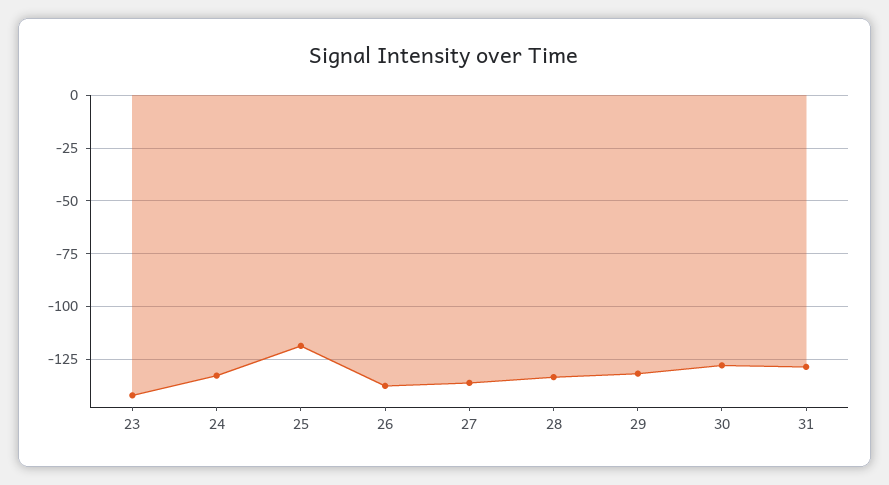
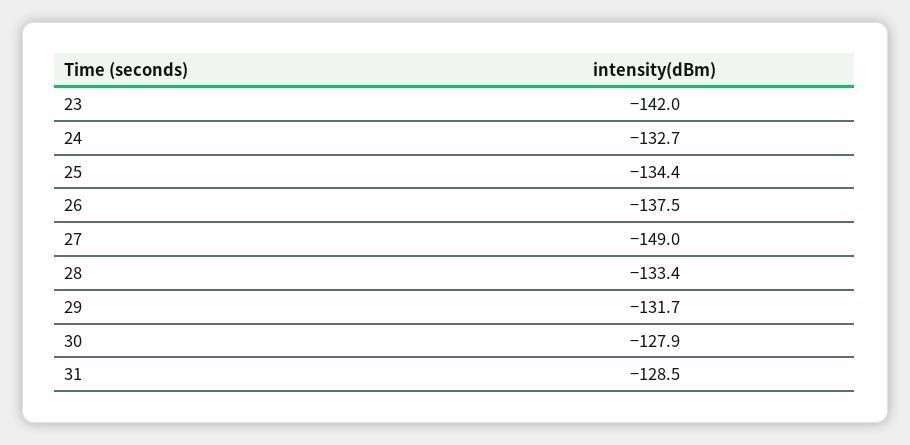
25: -120 -> -134.4
27: -135 -> -149

